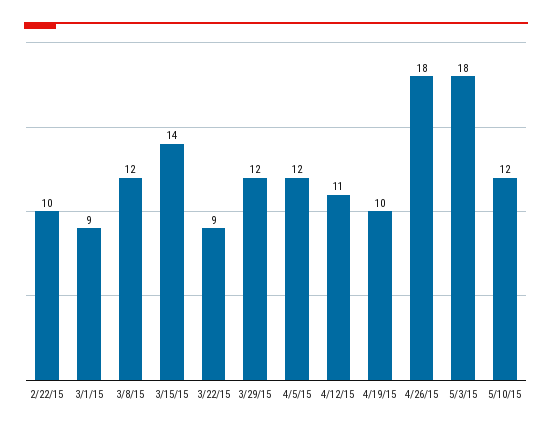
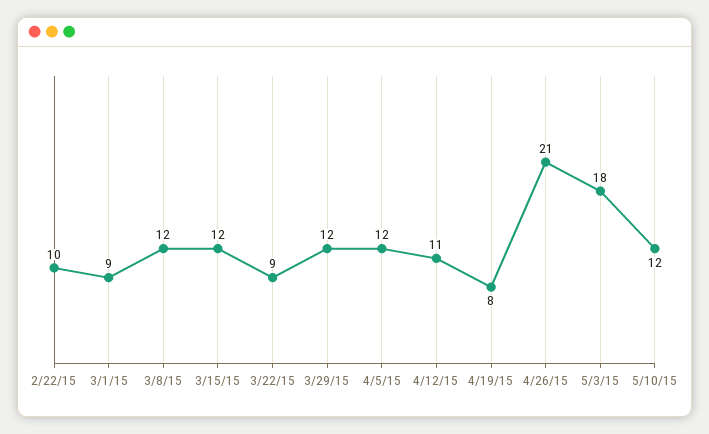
3/15/15: 14 -> 12
4/19/15: 10 -> 8
4/26/15: 18 -> 21

